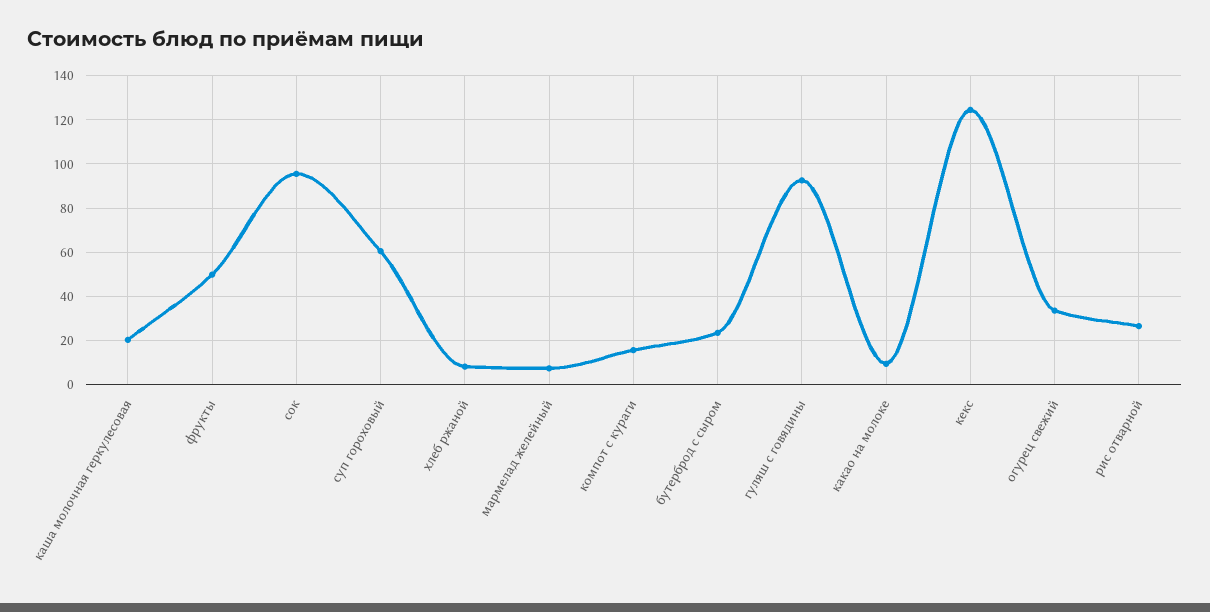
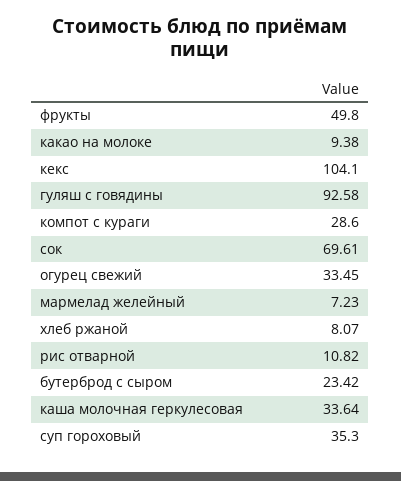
каша молочная геркулесовая: 20 -> 33.64
сок: 95 -> 69.61
суп гороховый: 60 -> 35.3
компот с кураги: 15 -> 28.6
кекс: 125 -> 104.1
рис отварной: 25 -> 10.82

